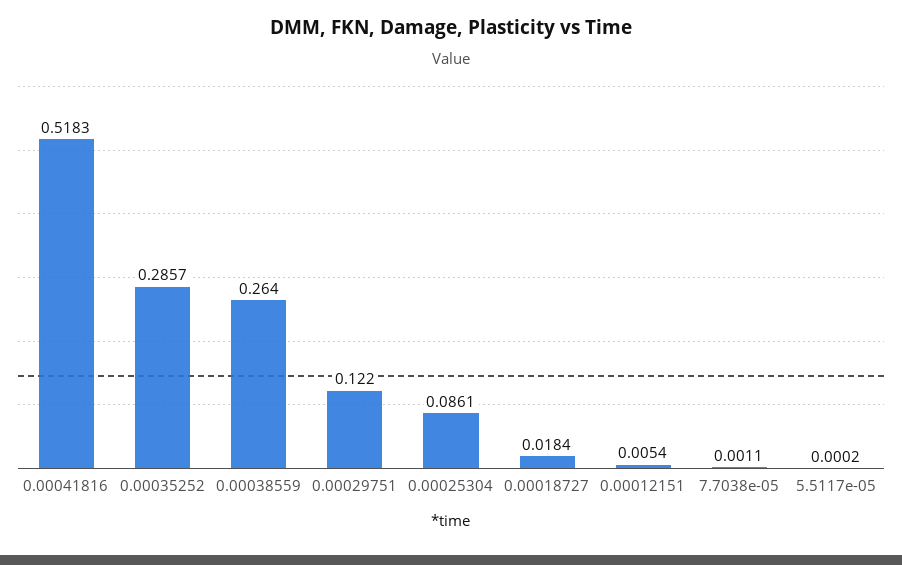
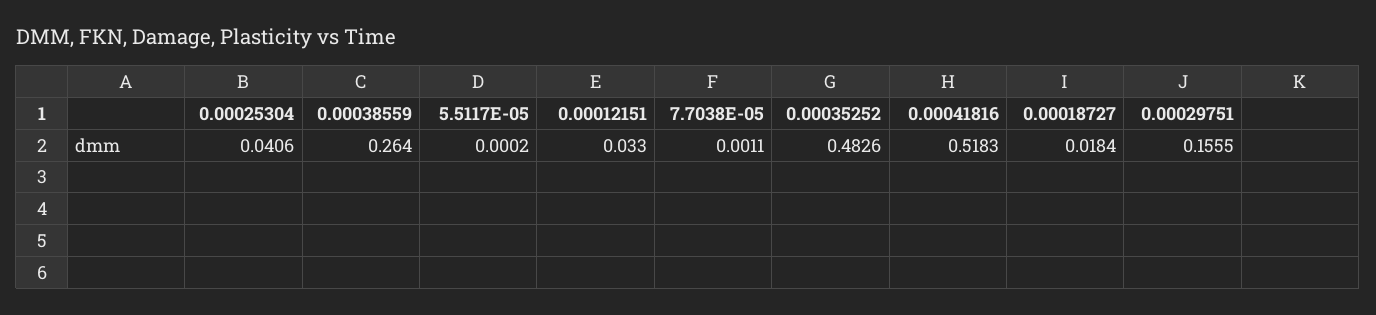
0.00035252: 0.2857 -> 0.4826
0.00029751: 0.122 -> 0.1555
0.00025304: 0.0861 -> 0.0406
0.00012151: 0.0054 -> 0.033

